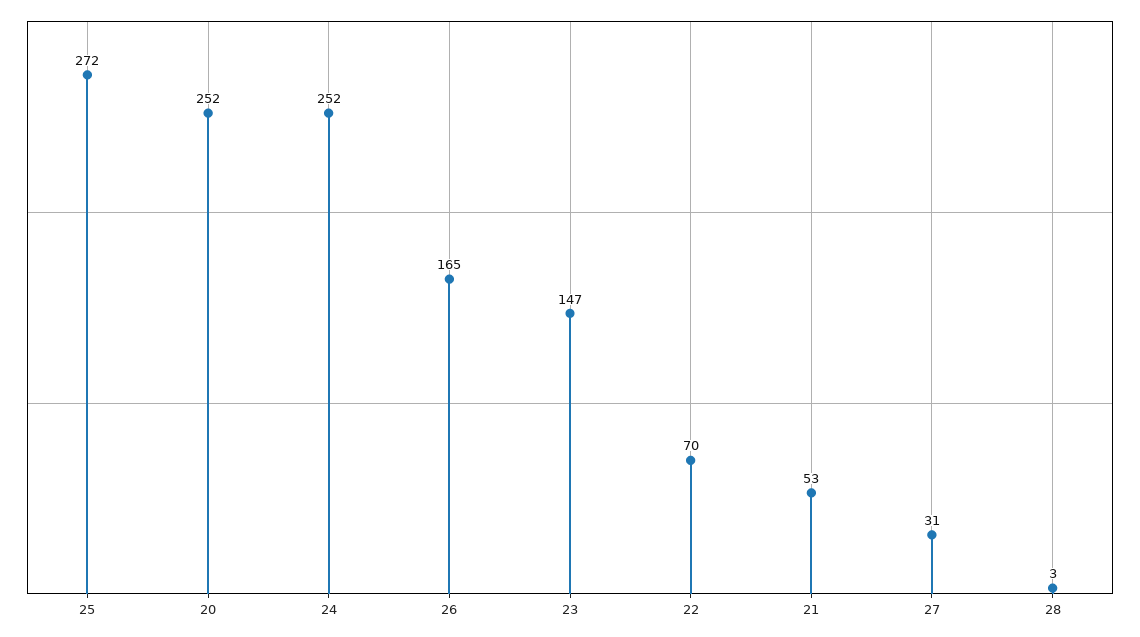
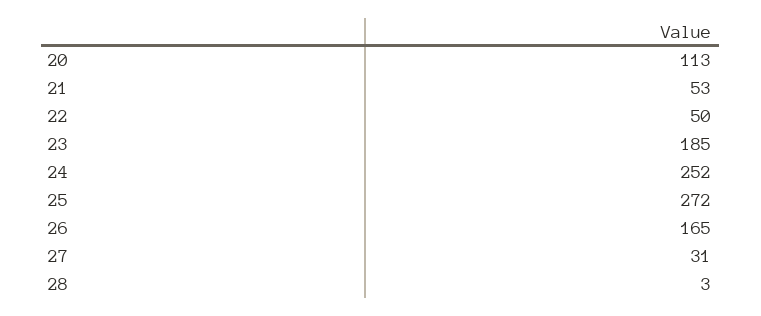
20: 252 -> 113
23: 147 -> 185
22: 70 -> 50

